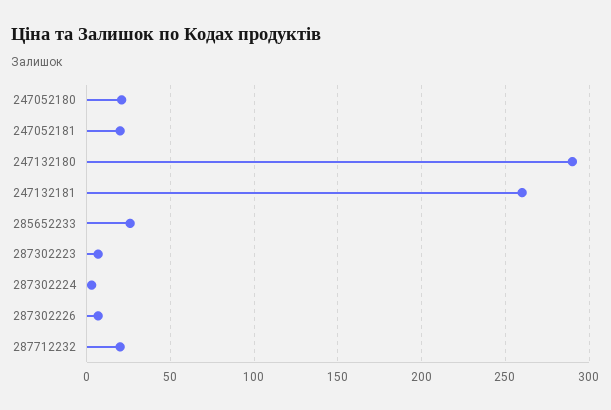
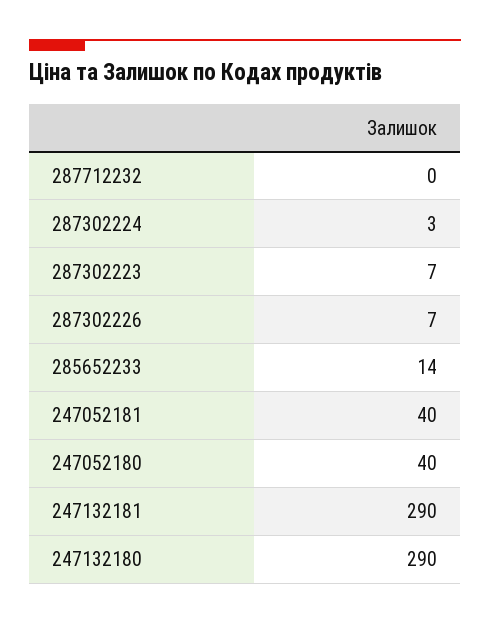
247052180: 20 -> 40
247052181: 20 -> 40
247132181: 260 -> 290
285652233: 25 -> 14
287712232: 20 -> 0

